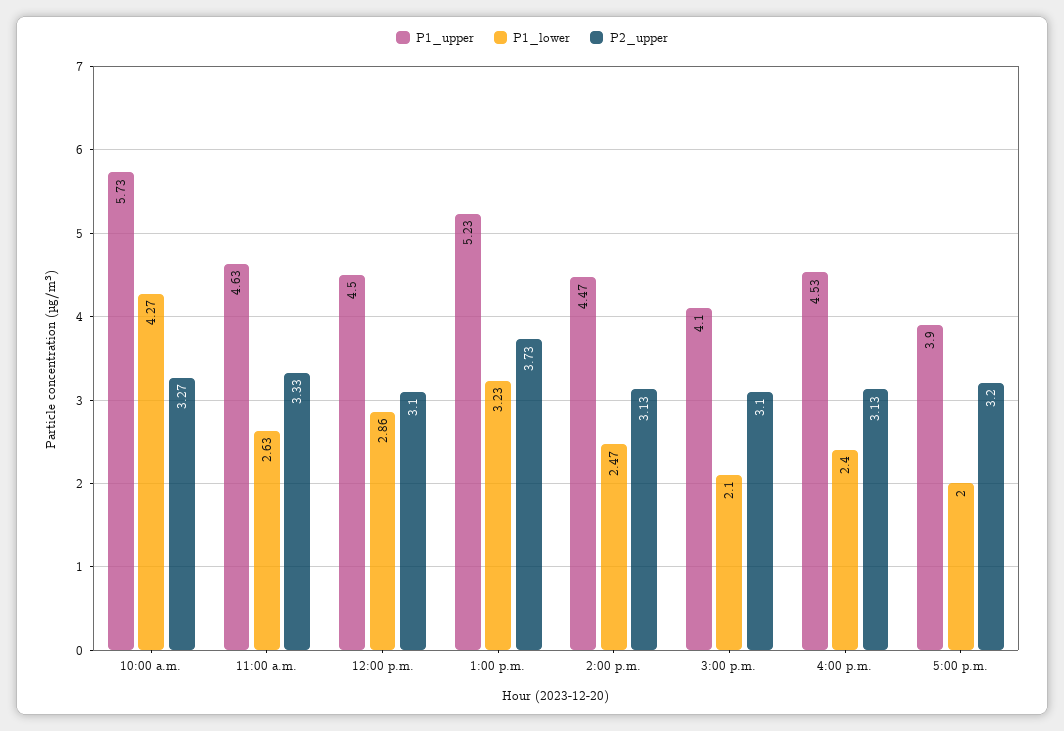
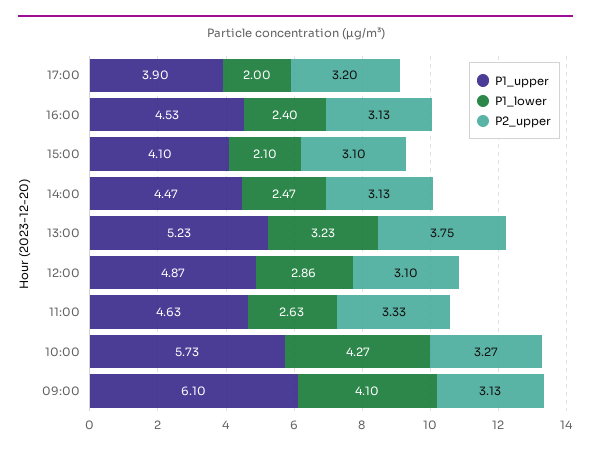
P1_upper, 12:00 p.m.: 4.5 -> 4.87
P2_upper, 1:00 p.m.: 3.73 -> 3.75
P1_upper, 09:00: none -> 6.1
P1_lower, 09:00: none -> 4.1
P2_upper, 09:00: none -> 3.13

